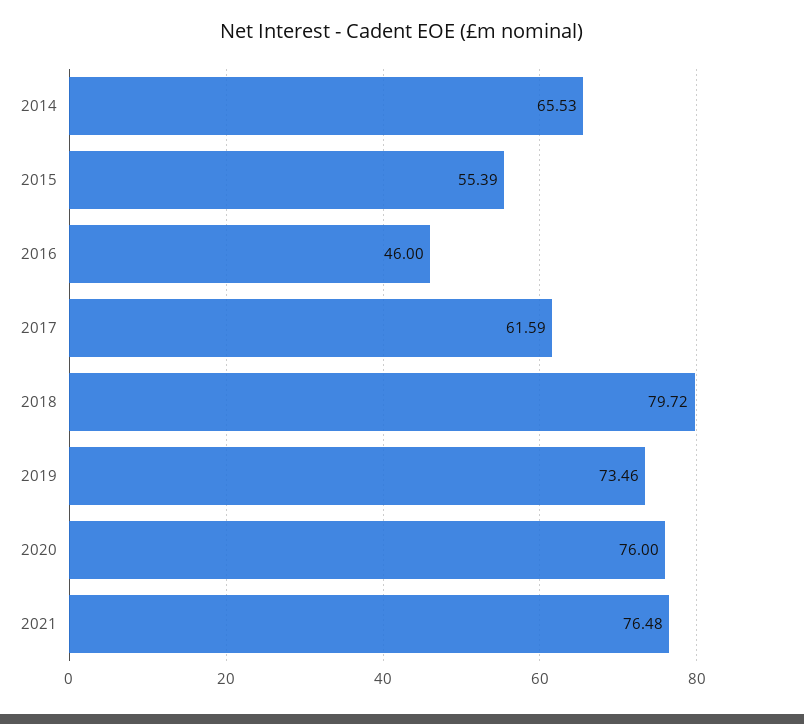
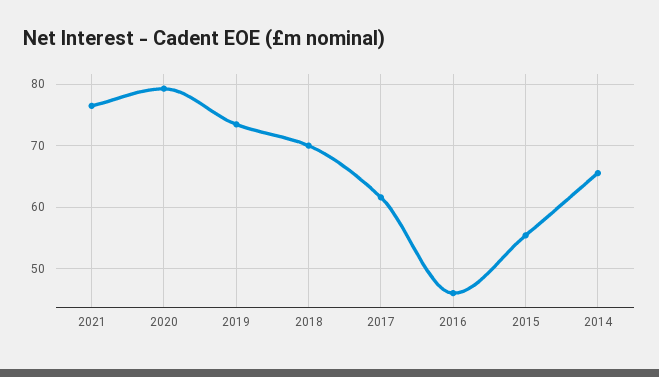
2018: 79.72 -> 70
2020: 76 -> 79

